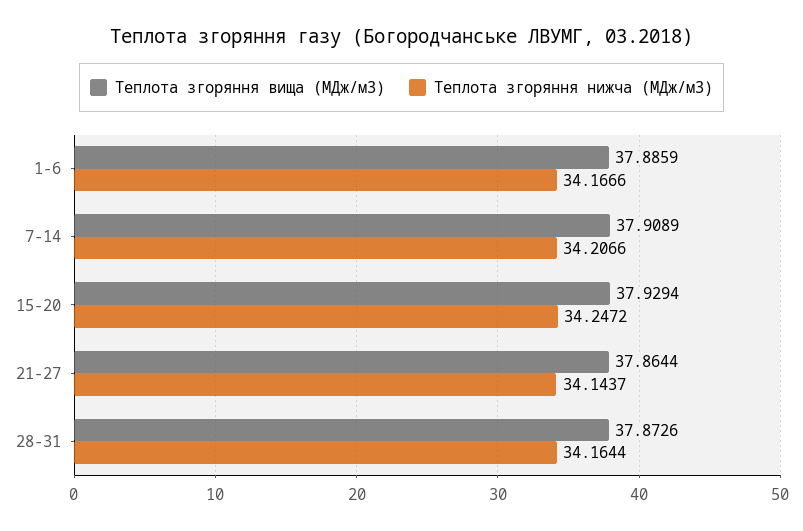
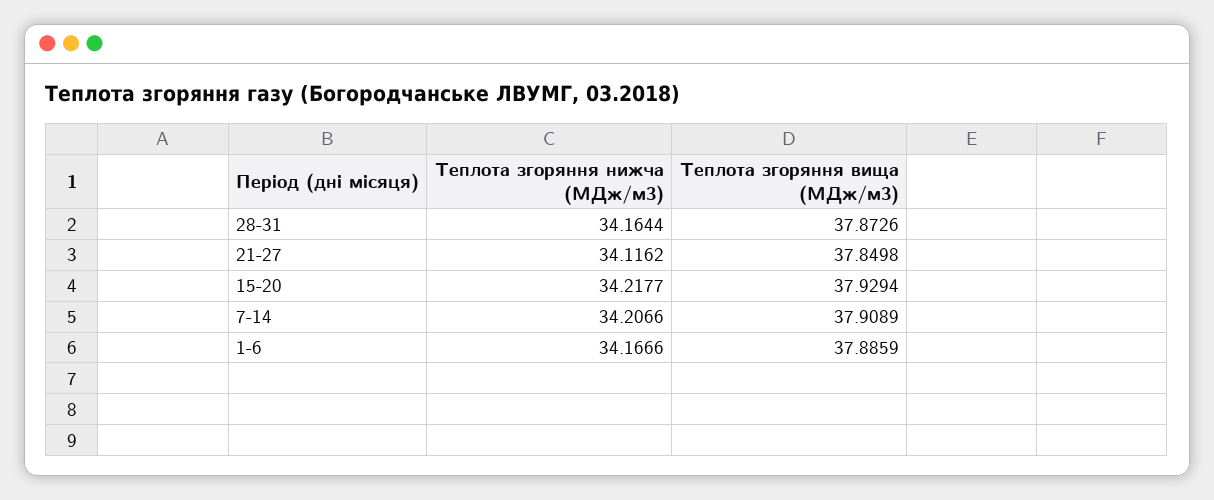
Теплота згоряння нижча (МДж/м3), 15-20: 34.2472 -> 34.2177
Теплота згоряння вища (МДж/м3), 21-27: 37.8644 -> 37.8498
Теплота згоряння нижча (МДж/м3), 21-27: 34.1437 -> 34.1162

